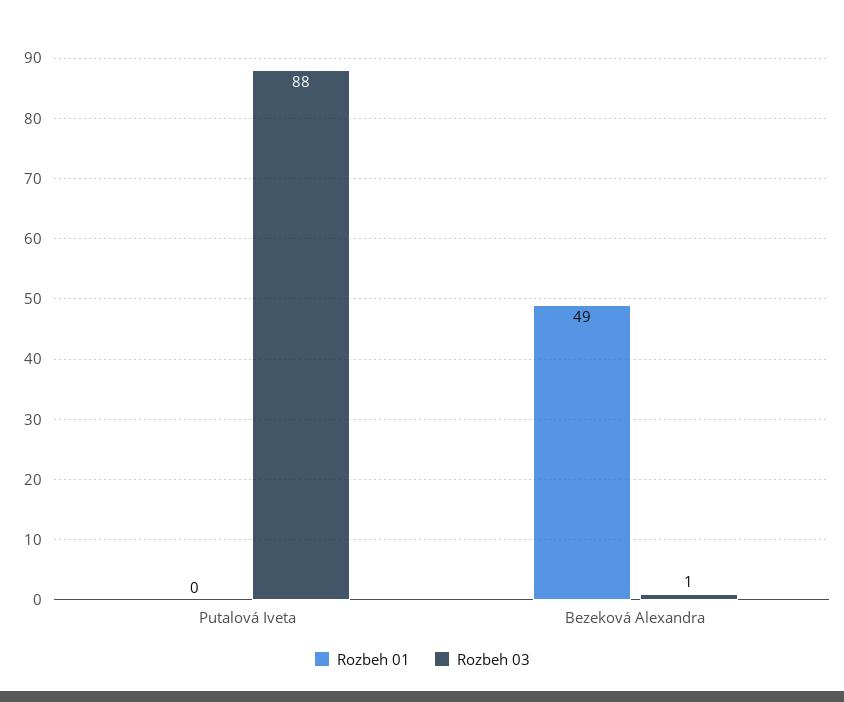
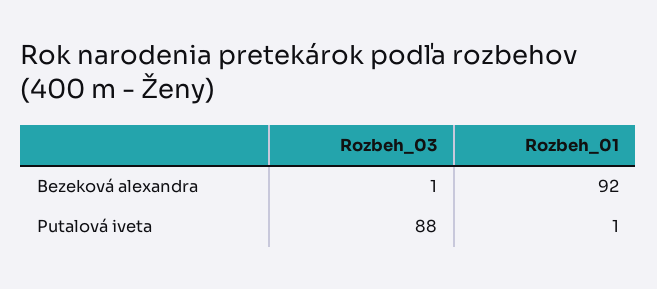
Rozbeh 01, Putalová Iveta: 0 -> 1
Rozbeh 01, Bezeková Alexandra: 49 -> 92

